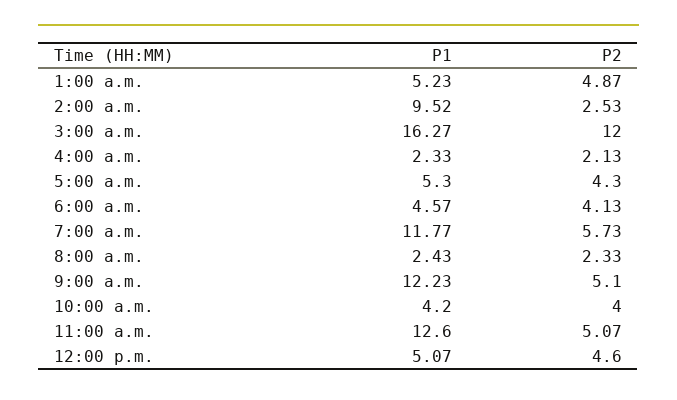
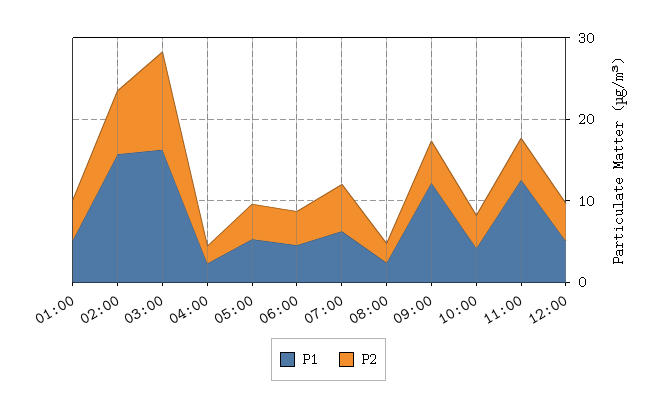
P1, 2:00 a.m.: 9.52 -> 16
P2, 2:00 a.m.: 2.53 -> 8
P1, 7:00 a.m.: 11.77 -> 6

